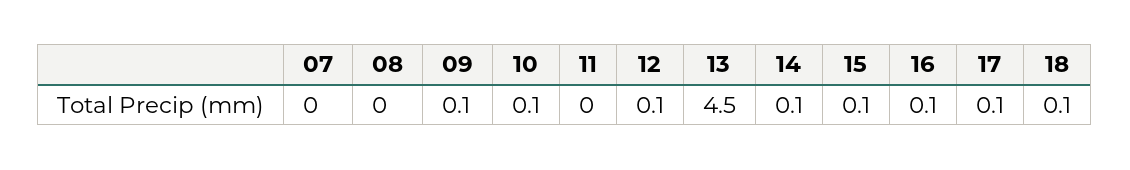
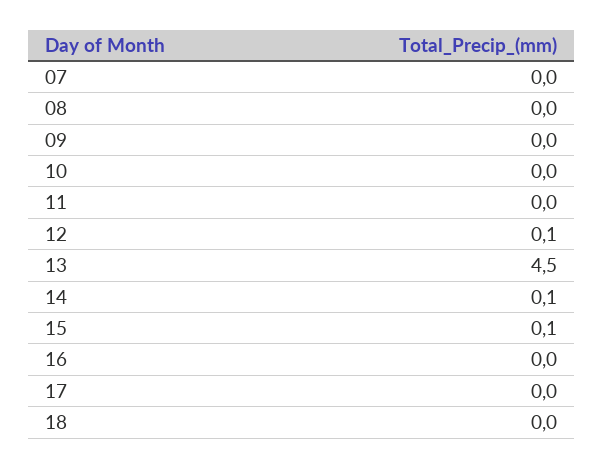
09: 0.1 -> 0
10: 0.1 -> 0
16: 0.1 -> 0
17: 0.1 -> 0
18: 0.1 -> 0

